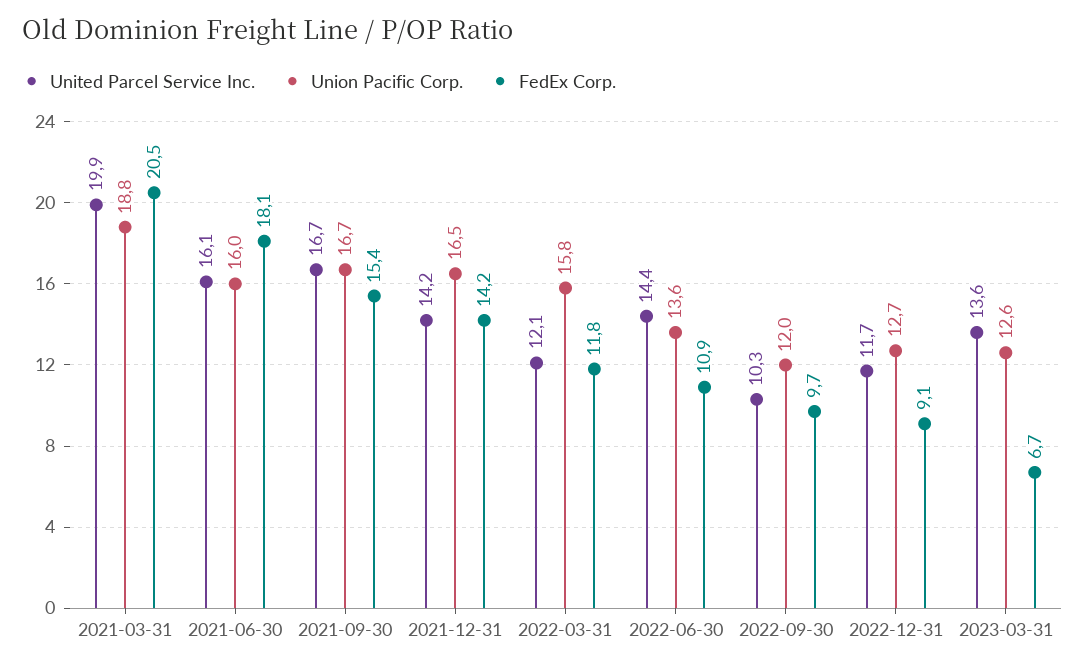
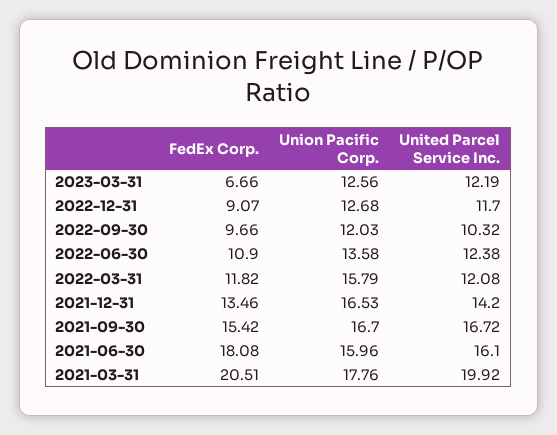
Union Pacific Corp., 2021-03-31: 18.8 -> 17.76
FedEx Corp., 2021-12-31: 14.2 -> 13.46
United Parcel Service Inc., 2022-06-30: 14.4 -> 12.38
United Parcel Service Inc., 2023-03-31: 13.6 -> 12.19

